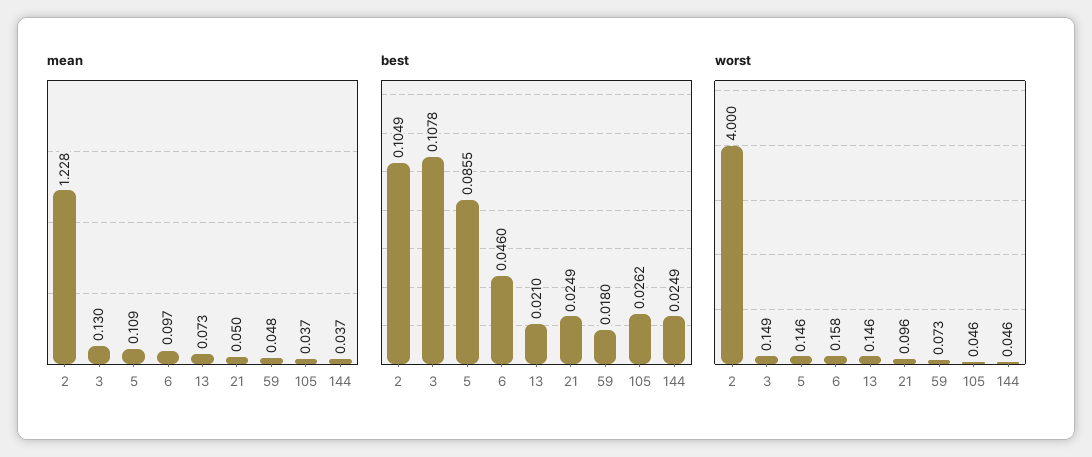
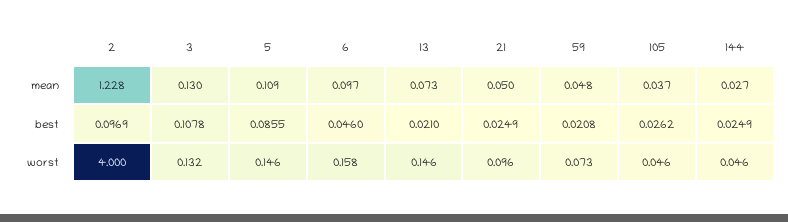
mean, 144: 0.037 -> 0.027
best, 2: 0.1049 -> 0.0969
best, 59: 0.018 -> 0.0208
worst, 3: 0.149 -> 0.132

